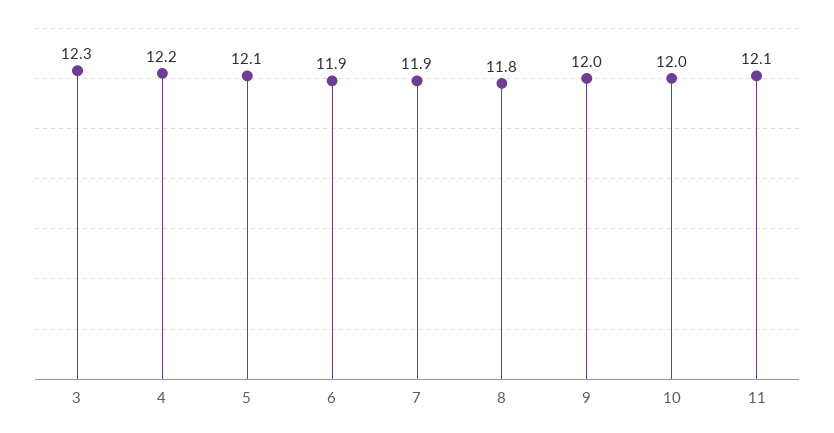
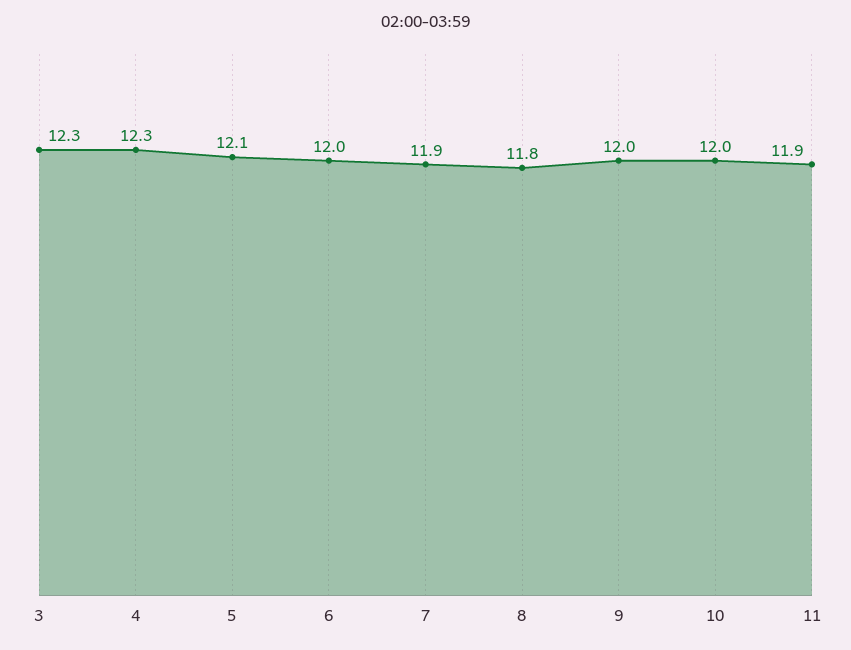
4: 12.2 -> 12.3
6: 11.9 -> 12
11: 12.1 -> 11.9

